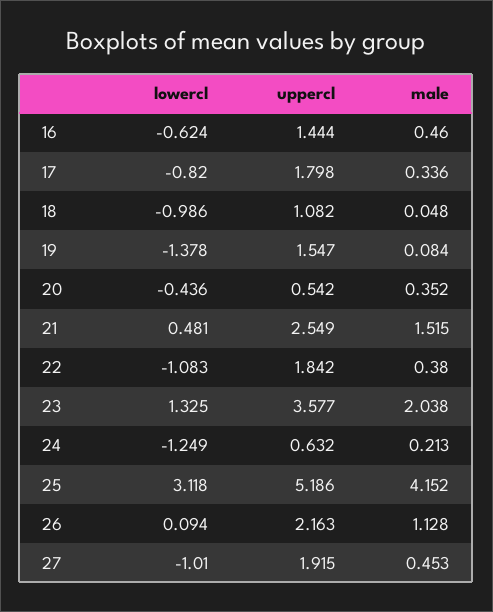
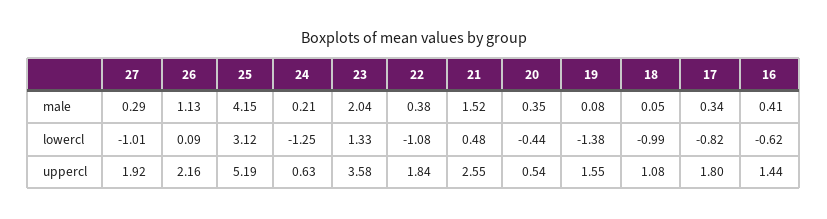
male, 16: 0.46 -> 0.41
male, 27: 0.453 -> 0.29

